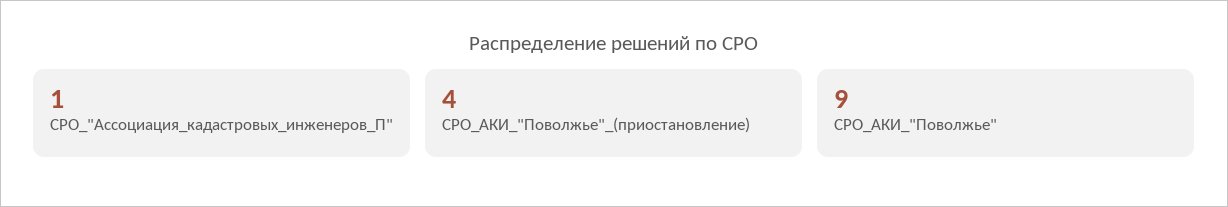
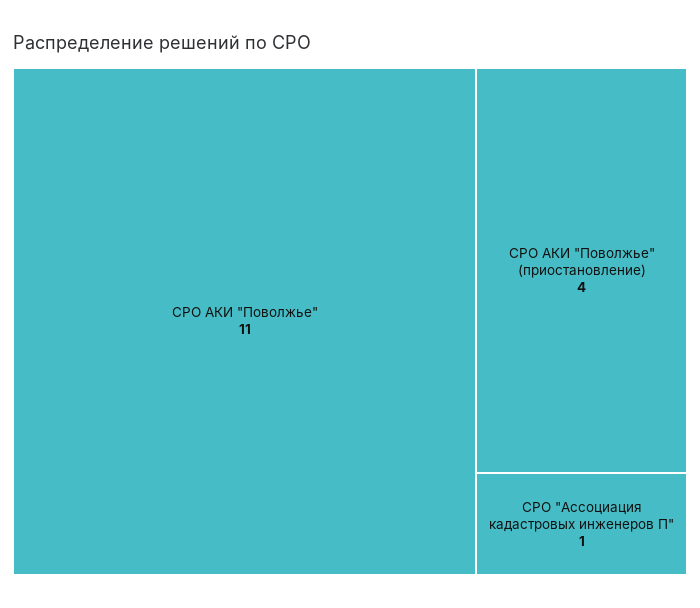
СРО_АКИ_"Поволжье": 9 -> 11

